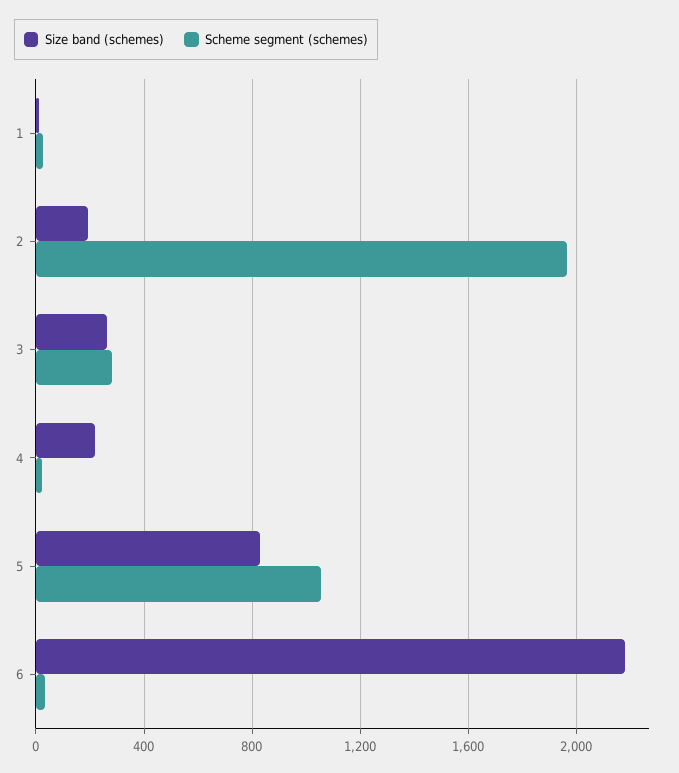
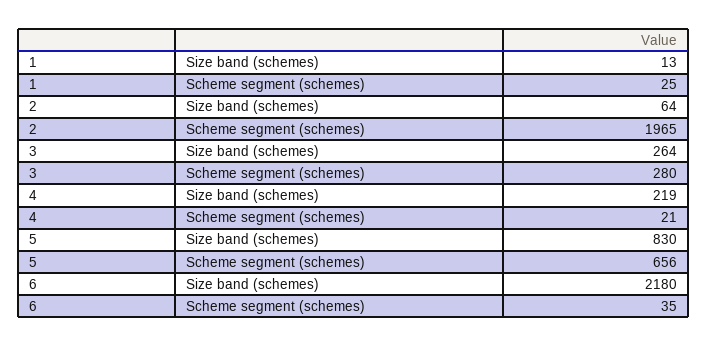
Size band (schemes), 2: 200 -> 64
Scheme segment (schemes), 5: 1050 -> 656

